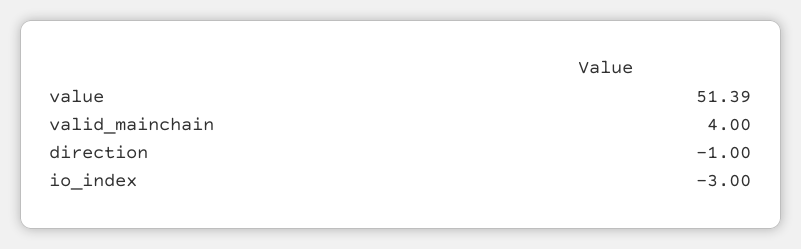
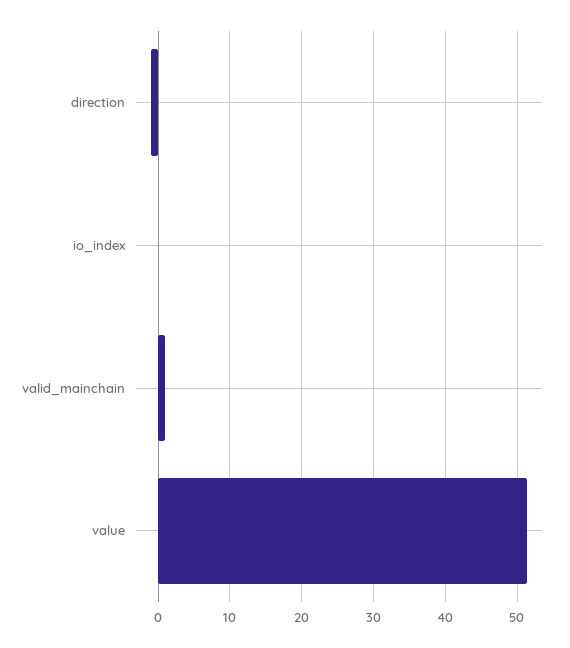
valid_mainchain: 4 -> 1
io_index: -3 -> 0

